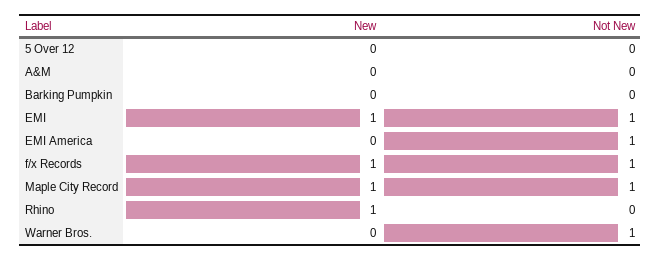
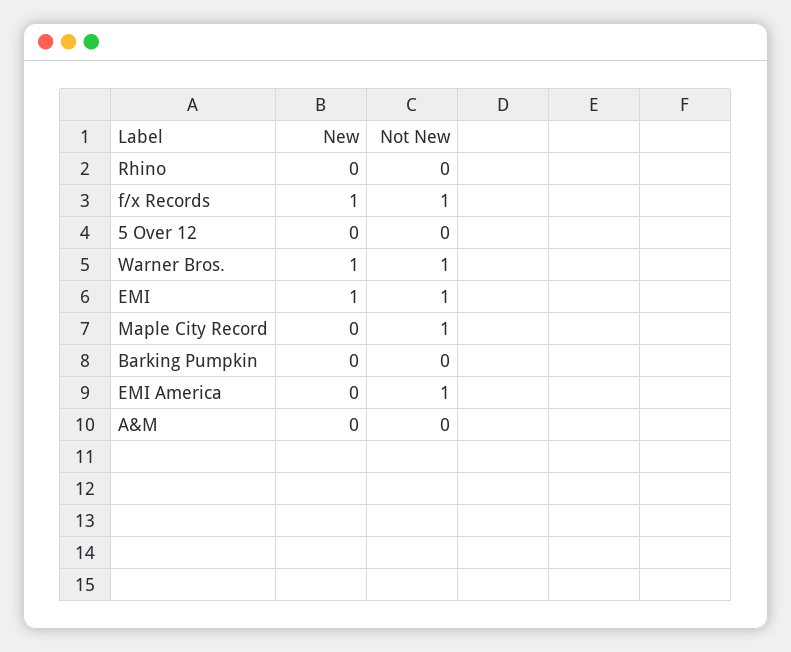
New, Maple City Record: 1 -> 0
New, Rhino: 1 -> 0
New, Warner Bros.: 0 -> 1

